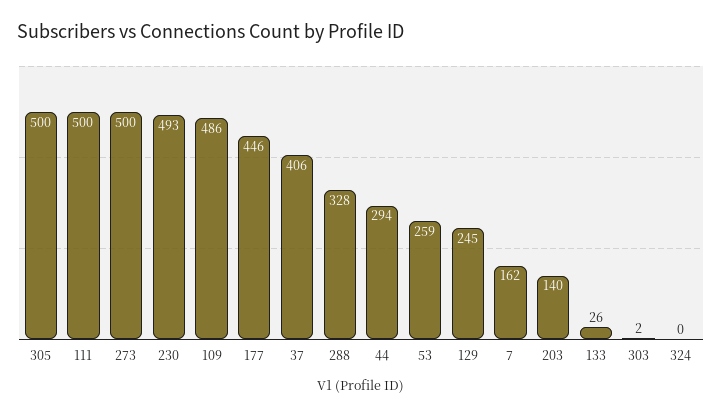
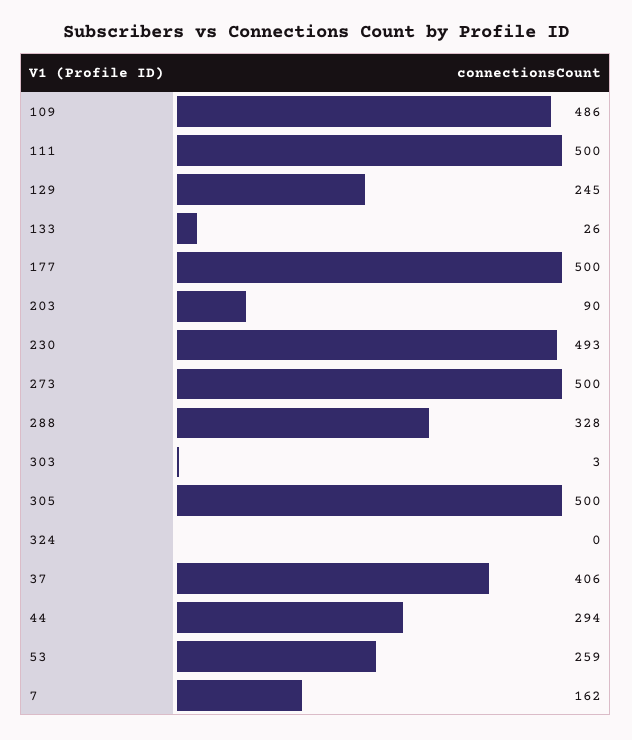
177: 446 -> 500
203: 140 -> 90
303: 2 -> 3

